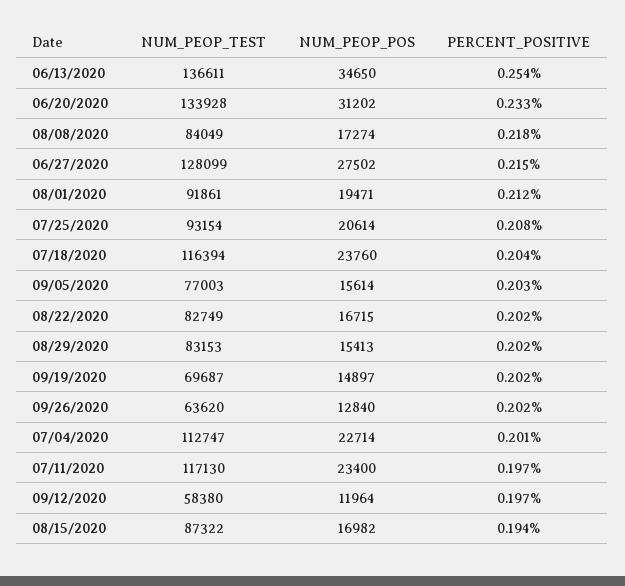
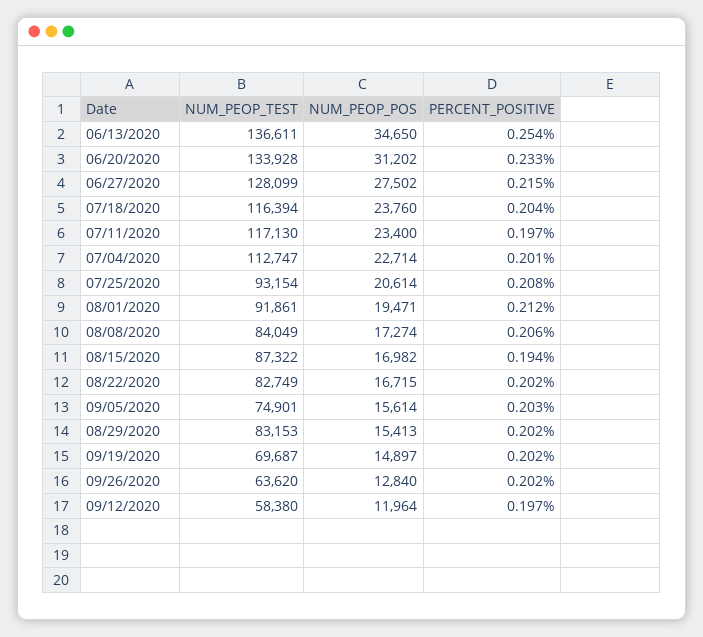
PERCENT_POSITIVE, 08/08/2020: 0.218 -> 0.206
NUM_PEOP_TEST, 09/05/2020: 77003 -> 74901

